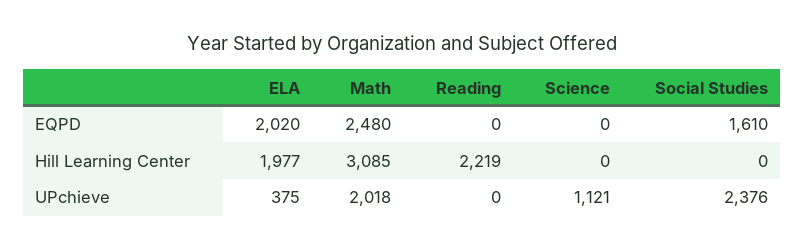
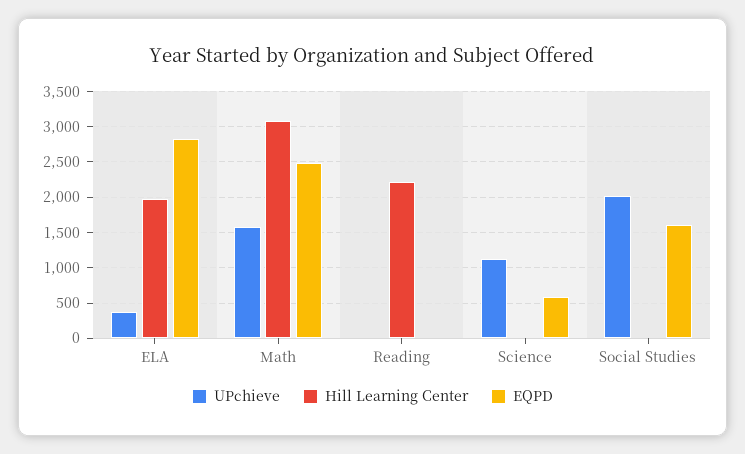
EQPD, ELA: 2020 -> 2800
EQPD, Science: 0 -> 600
UPchieve, Math: 2018 -> 1600
UPchieve, Social Studies: 2376 -> 2000

